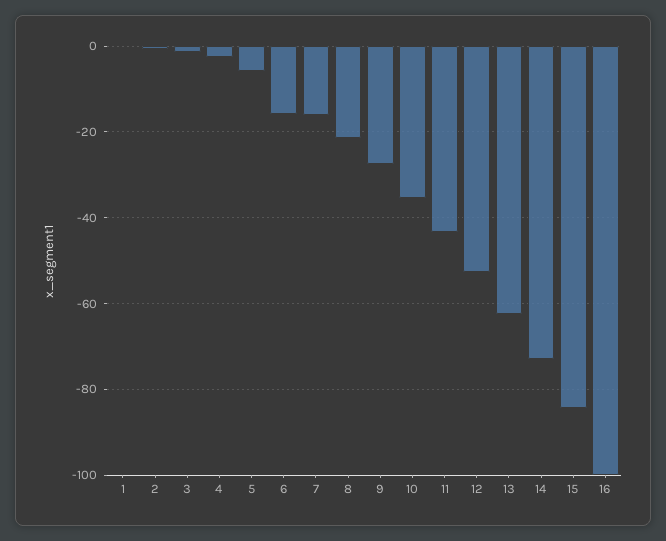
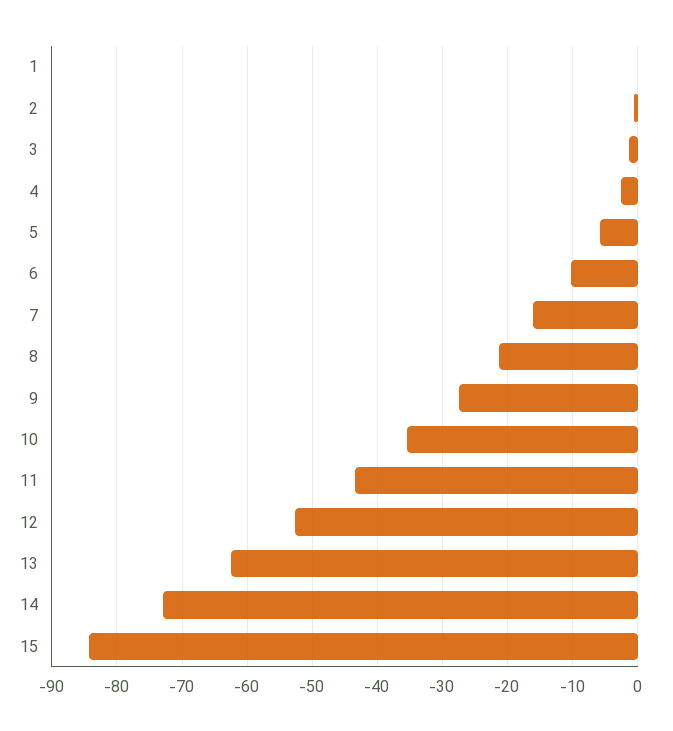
6: -16 -> -10
16: -100 -> none

